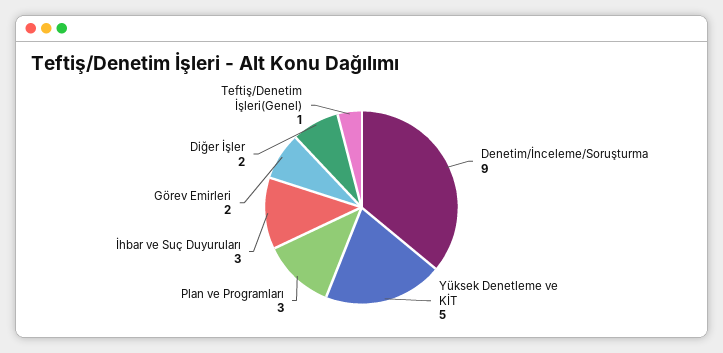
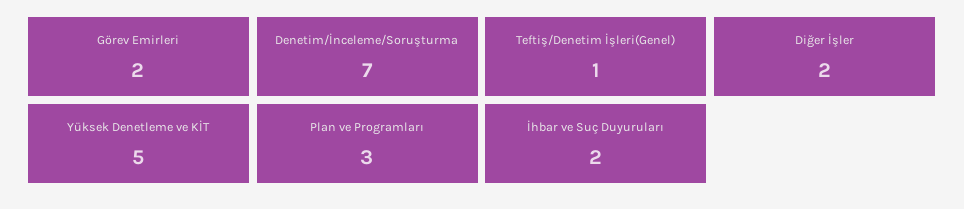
Denetim/İnceleme/Soruşturma: 9 -> 7
İhbar ve Suç Duyuruları: 3 -> 2

